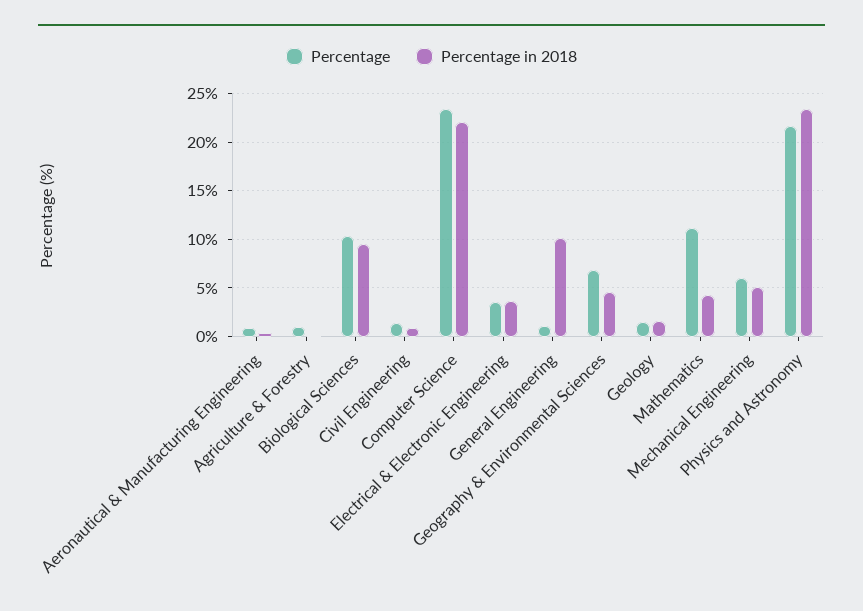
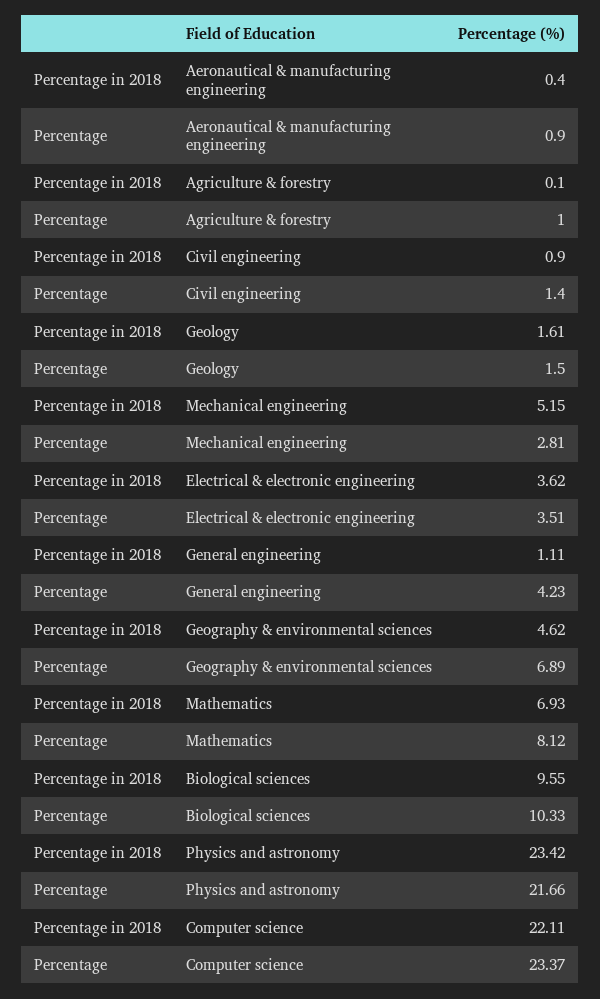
Percentage, General Engineering: 1 -> 4.23
Percentage in 2018, General Engineering: 10 -> 1.11
Percentage, Mathematics: 11 -> 8.12
Percentage in 2018, Mathematics: 4 -> 6.93
Percentage, Mechanical Engineering: 6 -> 2.81

